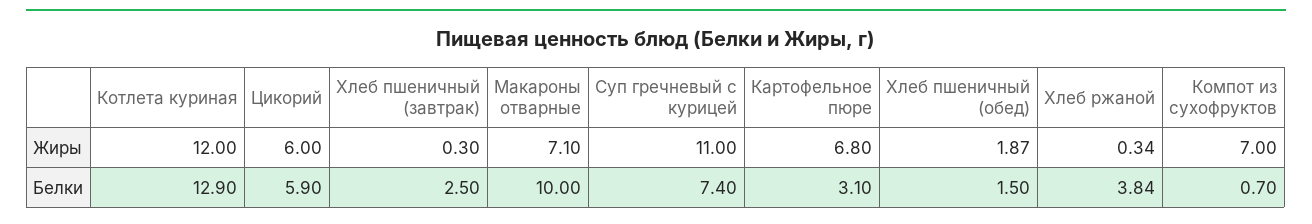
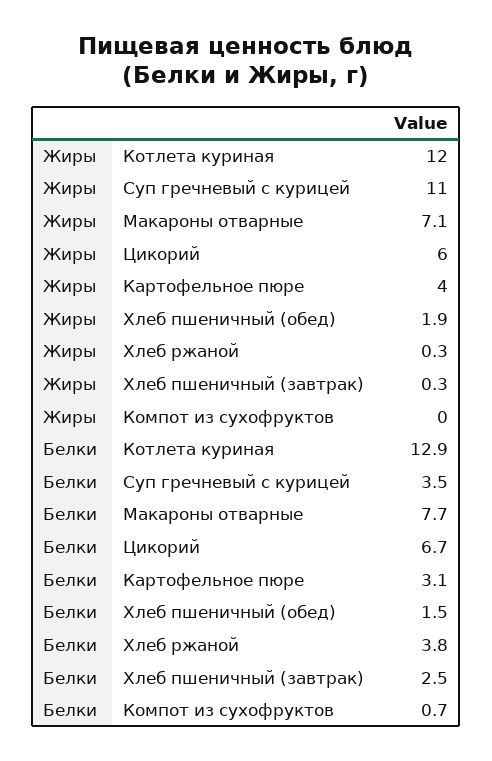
Картофельное пюре, Жиры: 6.8 -> 4
Компот из сухофруктов, Жиры: 7 -> 0
Цикорий, Белки: 5.9 -> 6.7
Макароны отварные, Белки: 10 -> 7.7
Суп гречневый с курицей, Белки: 7.4 -> 3.5

